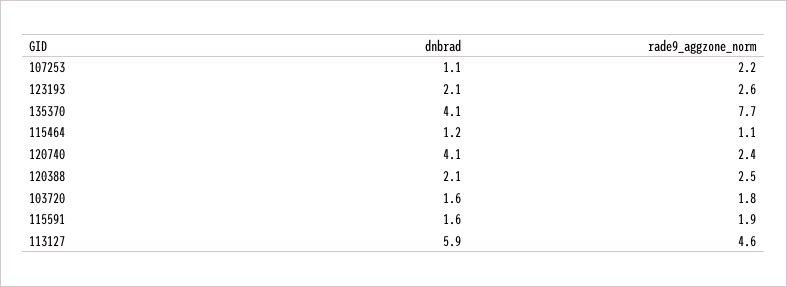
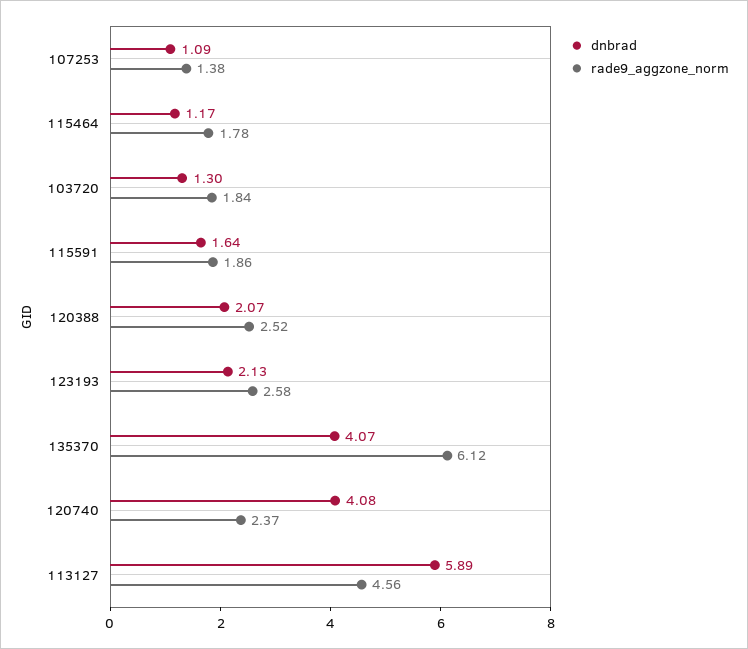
rade9_aggzone_norm, 107253: 2.2 -> 1.38
rade9_aggzone_norm, 135370: 7.7 -> 6.12
rade9_aggzone_norm, 115464: 1.1 -> 1.78
dnbrad, 103720: 1.6 -> 1.3

